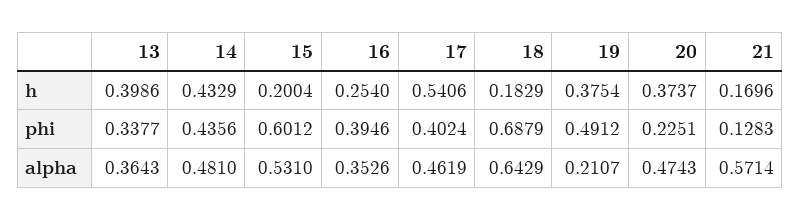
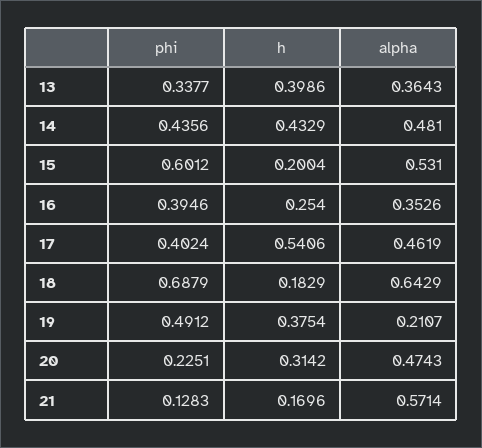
20, h: 0.3737 -> 0.3142

